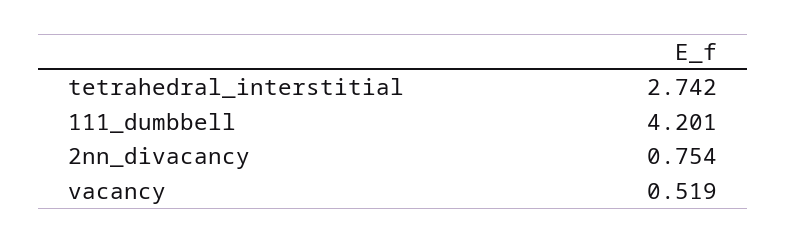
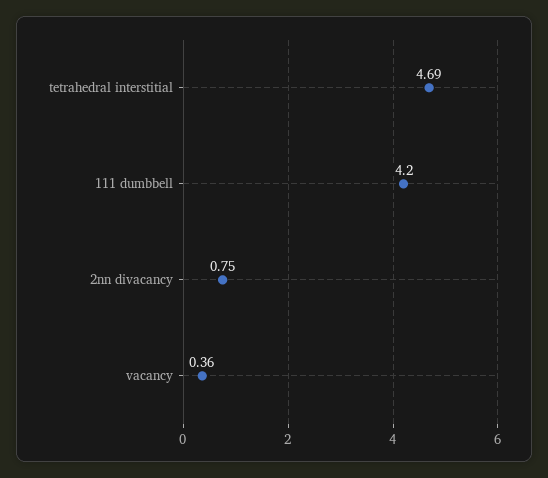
tetrahedral_interstitial: 2.742 -> 4.69
vacancy: 0.519 -> 0.36

